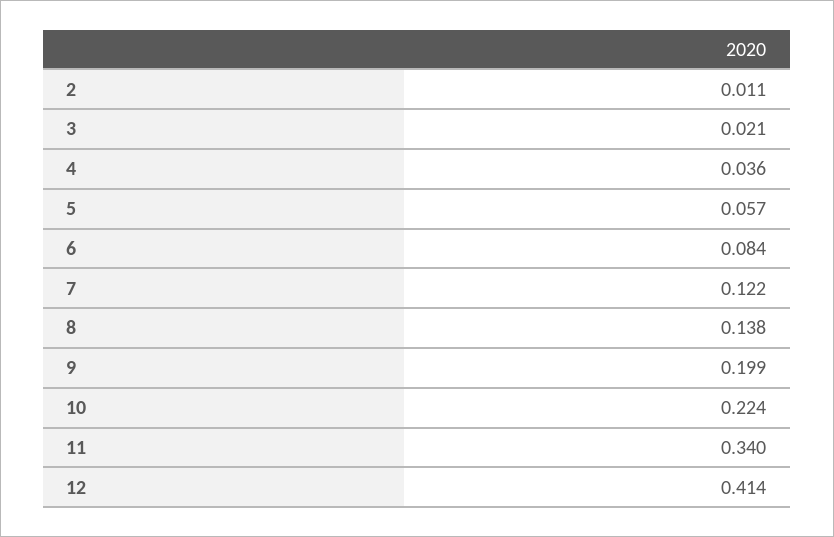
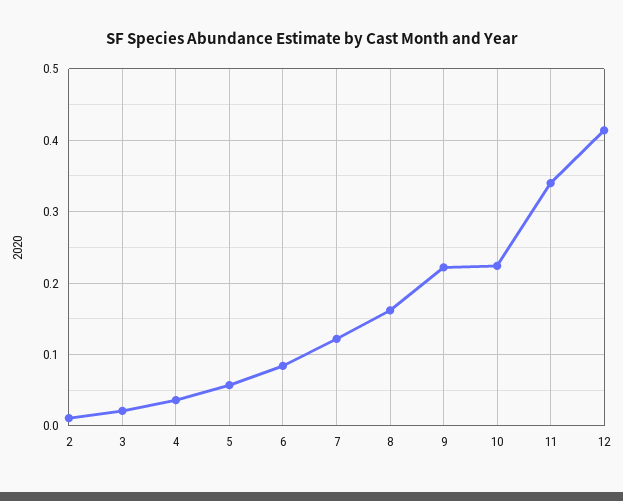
8: 0.138 -> 0.16
9: 0.199 -> 0.22

